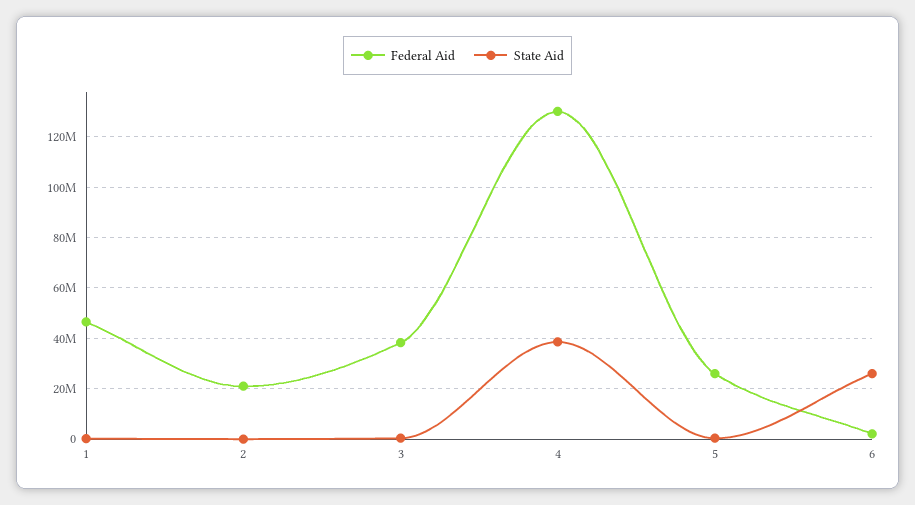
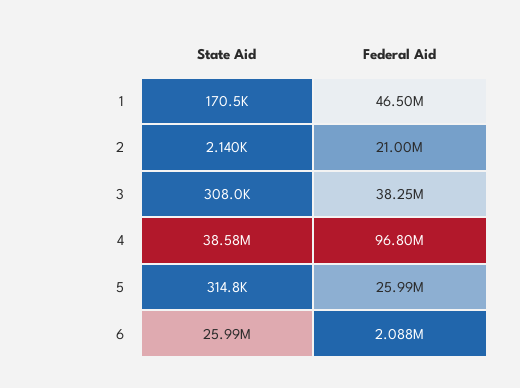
Federal Aid, 4: 130000000 -> 96800000

